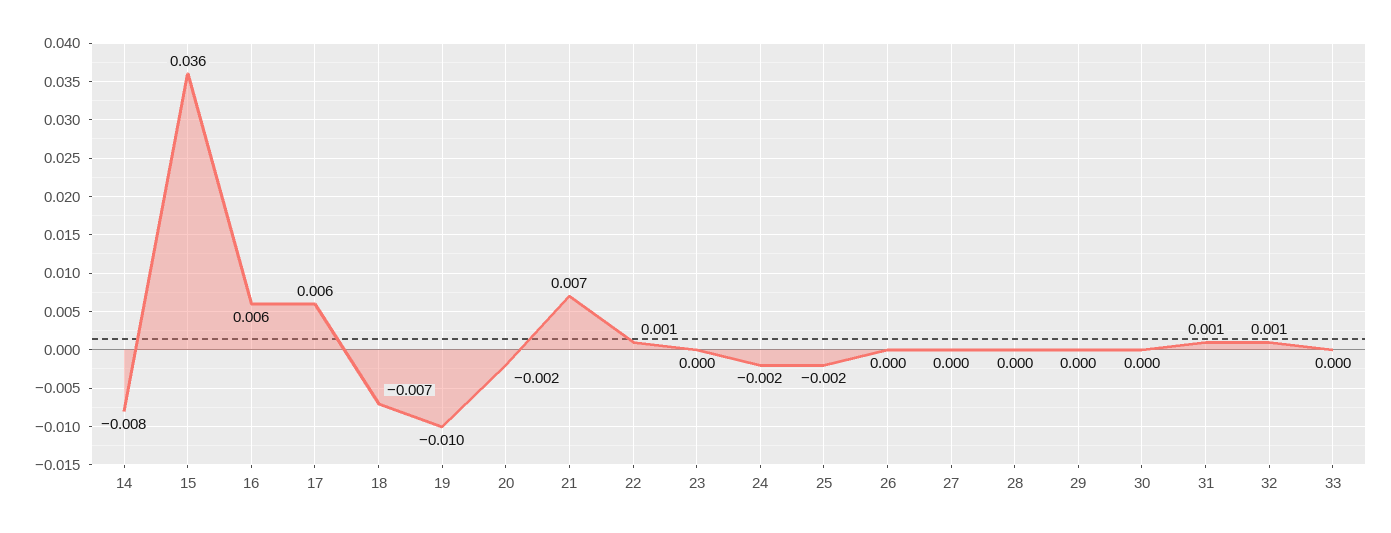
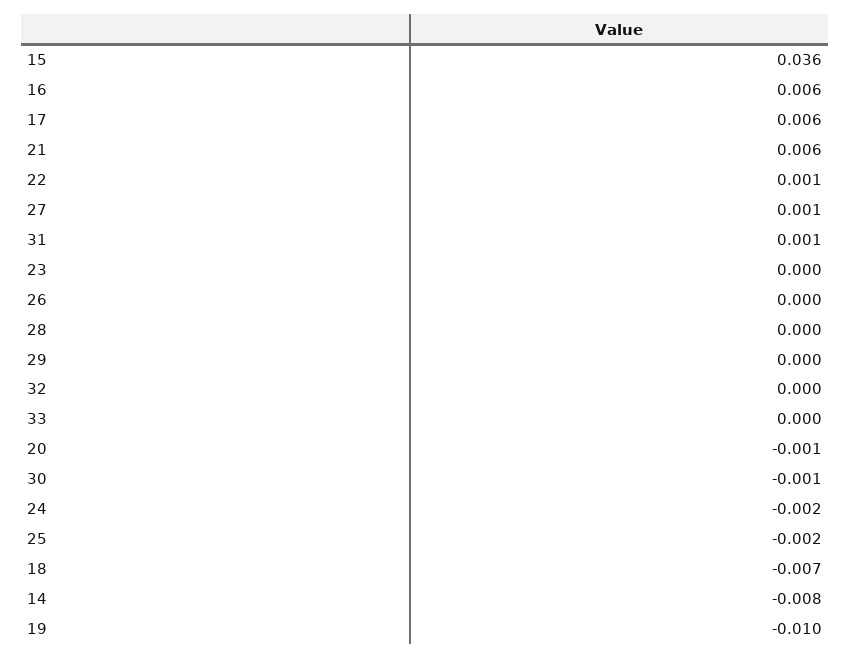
20: -0.002 -> -0.001
21: 0.007 -> 0.006
27: 0 -> 0.001
30: 0 -> -0.001
32: 0.001 -> 0

